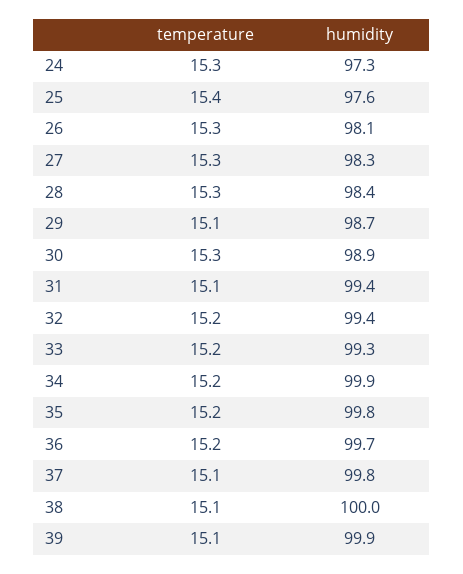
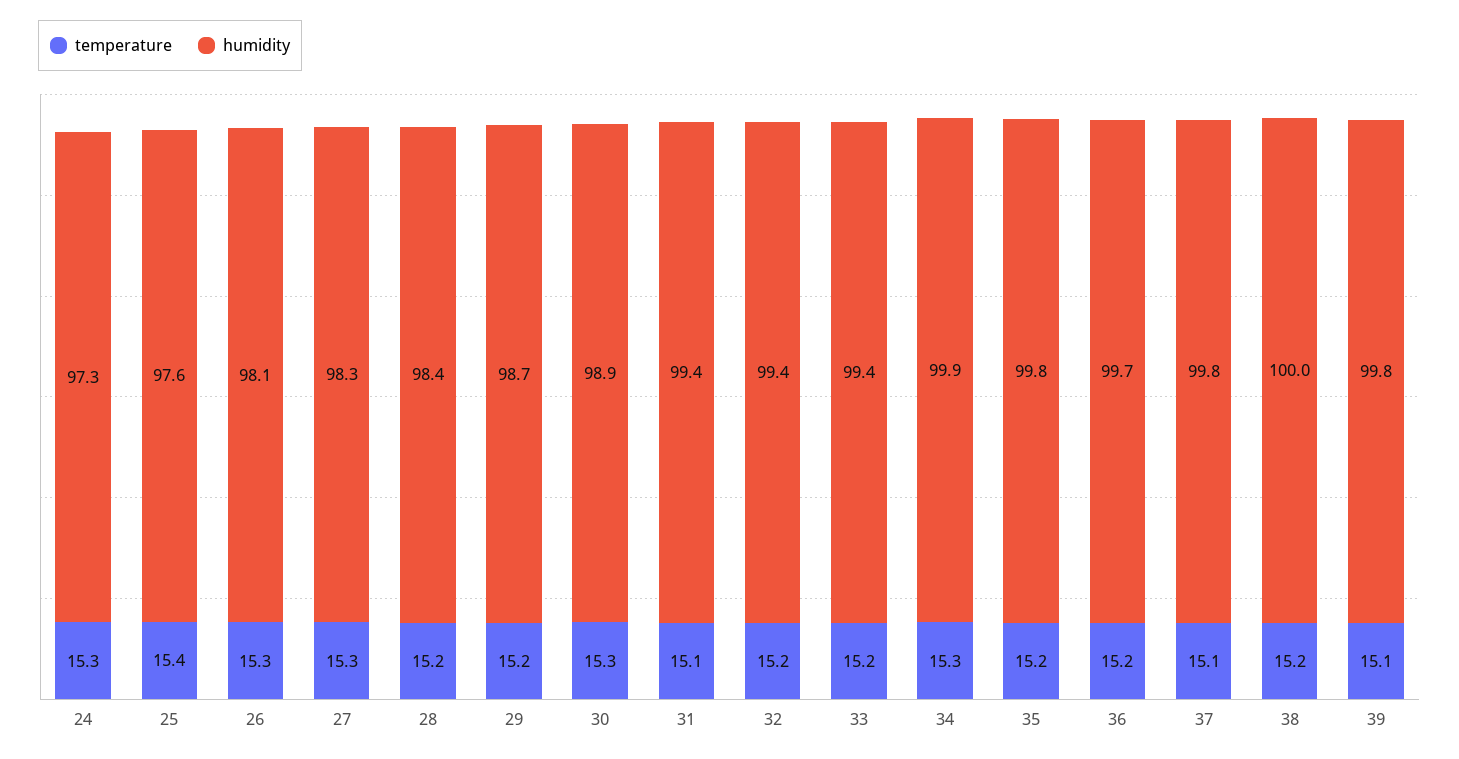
temperature, 28: 15.3 -> 15.2
temperature, 29: 15.1 -> 15.2
humidity, 33: 99.3 -> 99.4
temperature, 34: 15.2 -> 15.3
temperature, 38: 15.1 -> 15.2
humidity, 39: 99.9 -> 99.8

